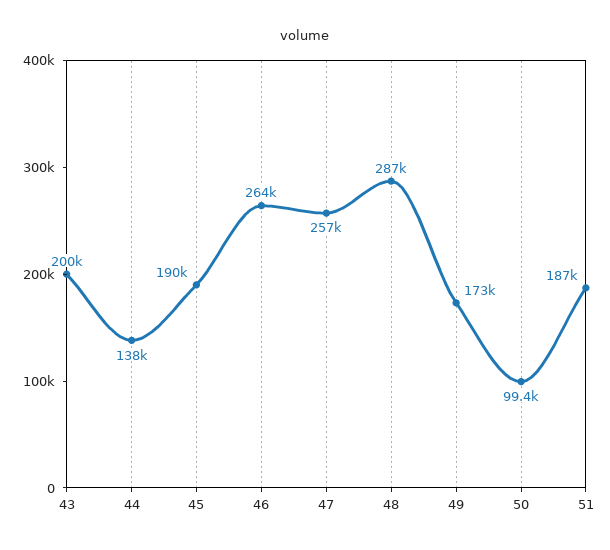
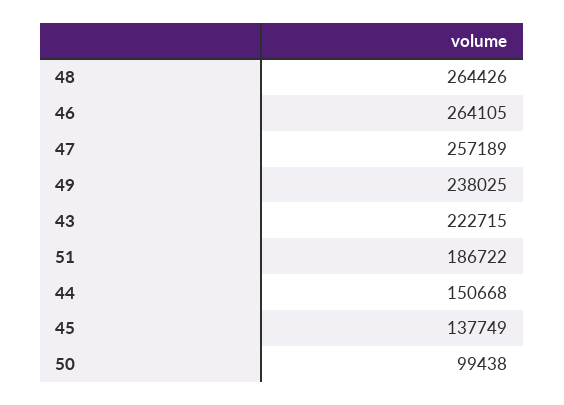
43: 200000 -> 222715
44: 138000 -> 150668
45: 190000 -> 137749
48: 287000 -> 264426
49: 173000 -> 238025

